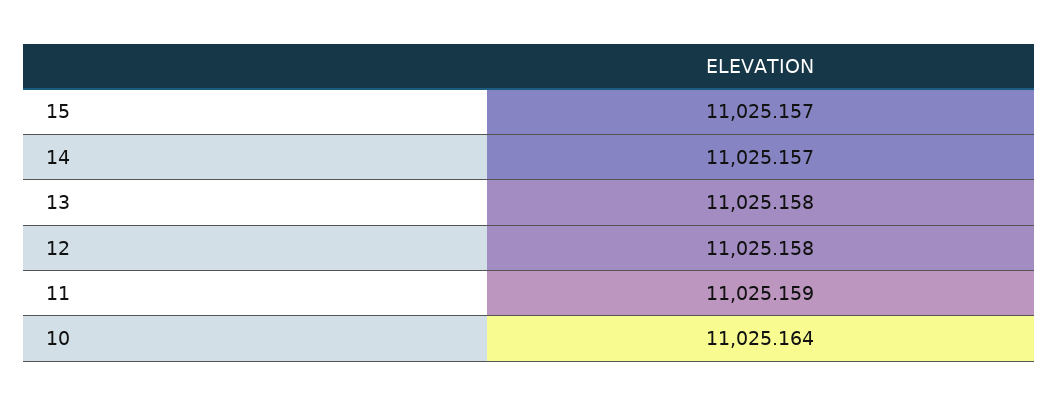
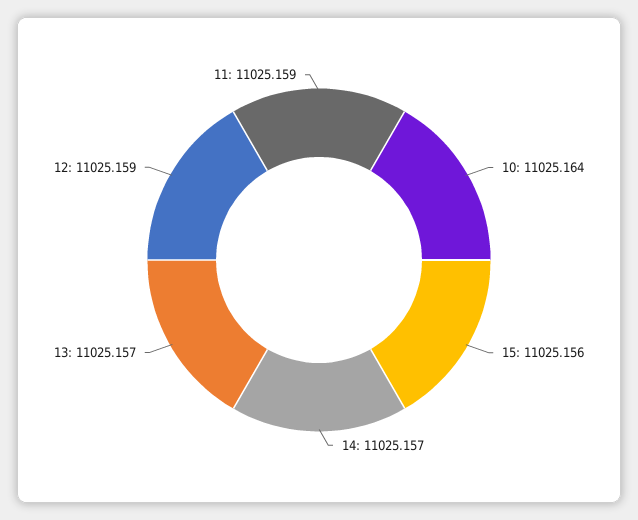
15: 11025.157 -> 11025.156
13: 11025.158 -> 11025.157
12: 11025.158 -> 11025.159

